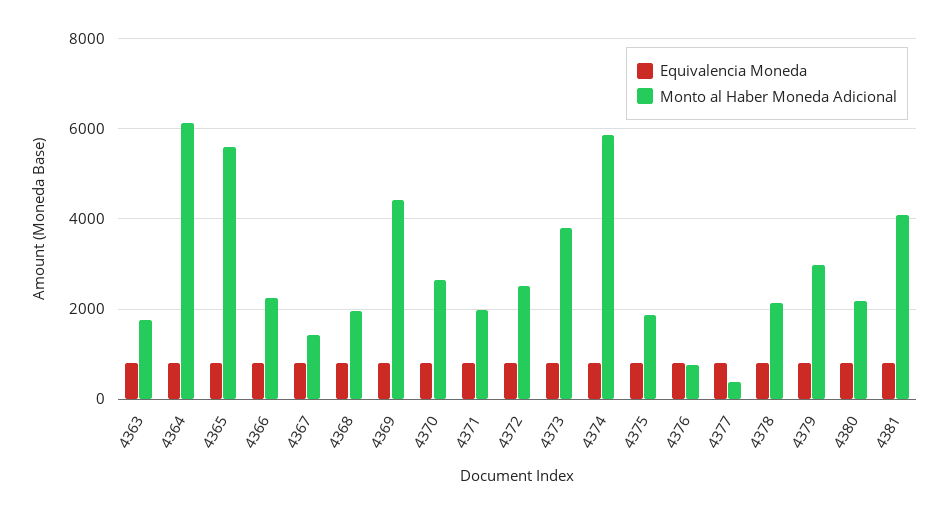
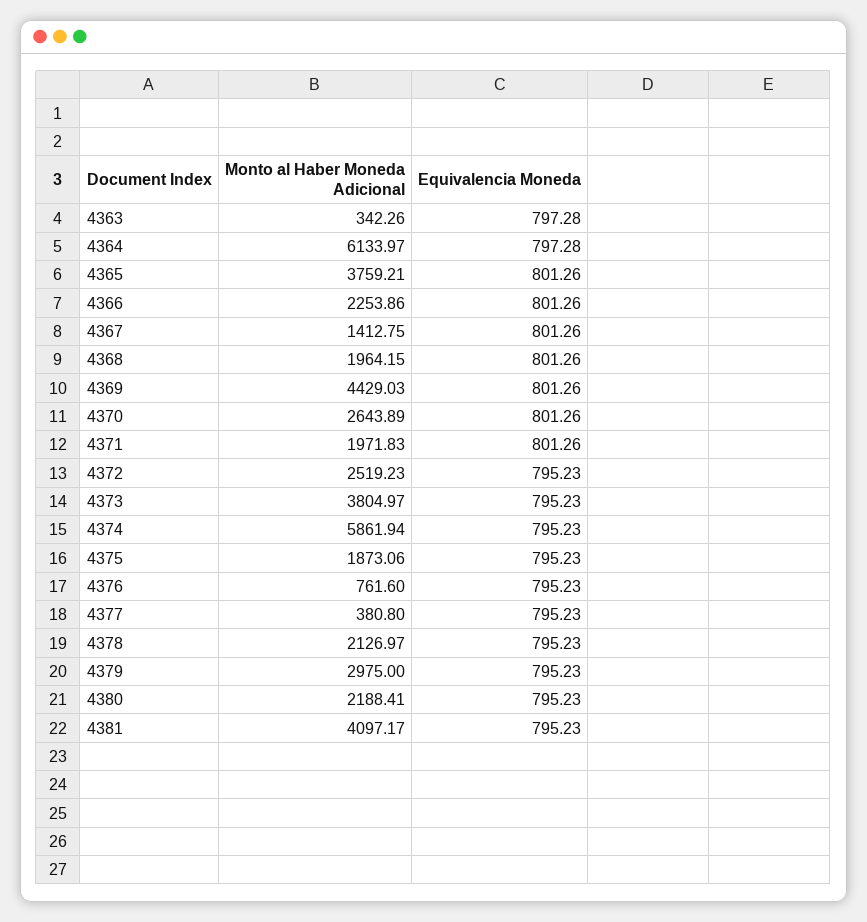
Monto al Haber Moneda Adicional, 4363: 1800 -> 342.26
Monto al Haber Moneda Adicional, 4365: 5600 -> 3759.21

